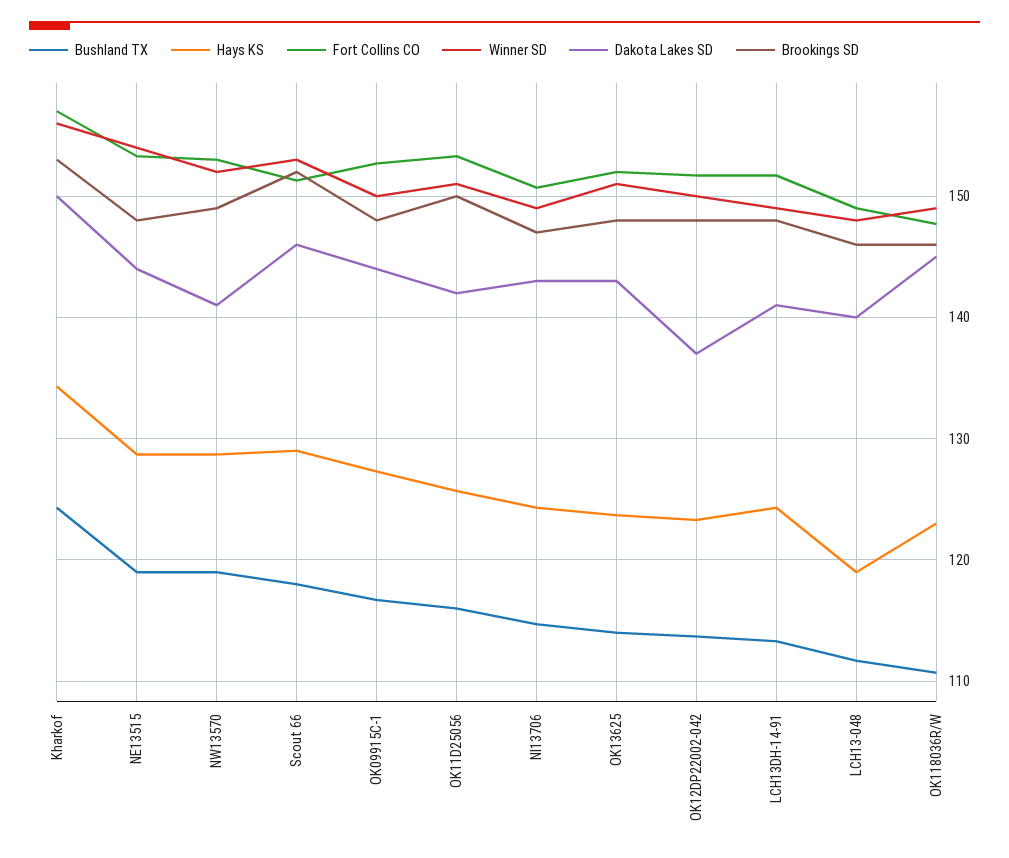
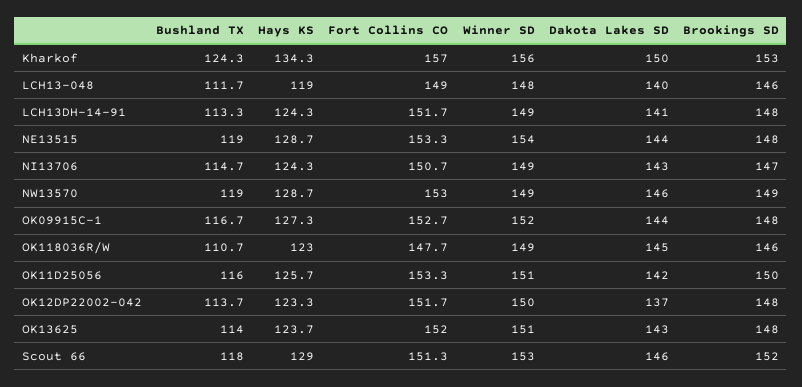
Winner SD, NW13570: 152 -> 149
Dakota Lakes SD, NW13570: 141 -> 146
Winner SD, OK09915C-1: 150 -> 152

